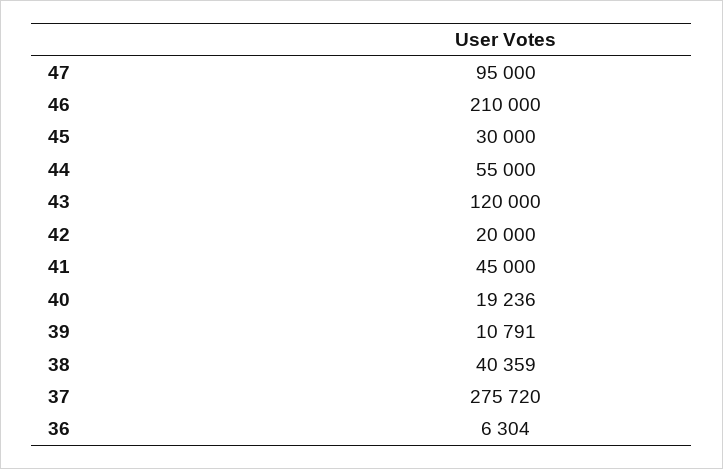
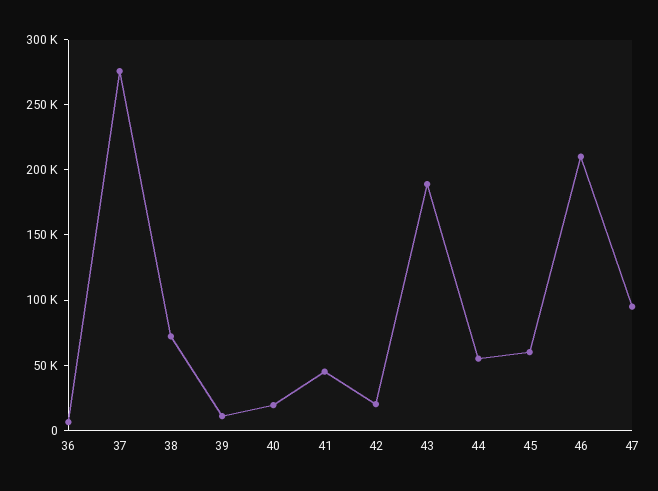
45: 30000 -> 60000
43: 120000 -> 190000
38: 40359 -> 70000

